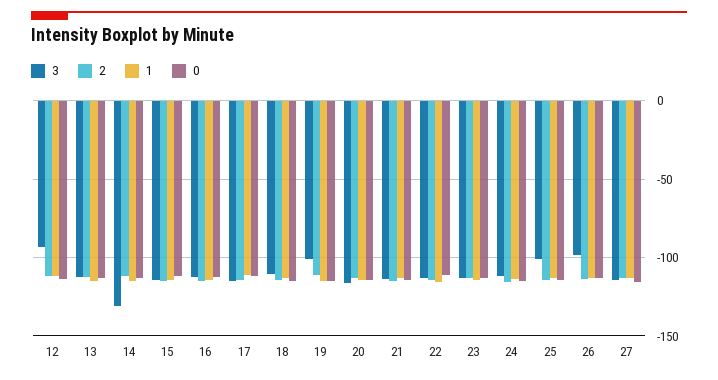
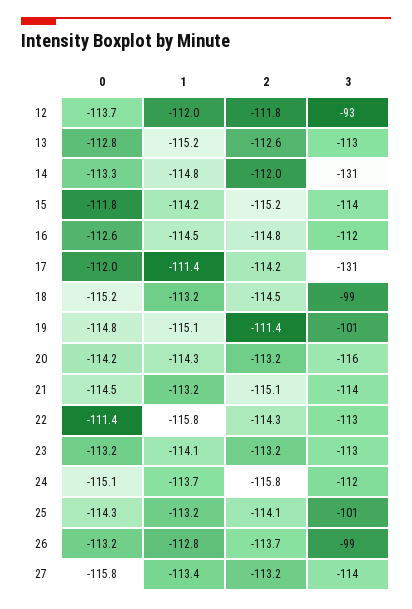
3, 17: -115 -> -131
3, 18: -110 -> -99

